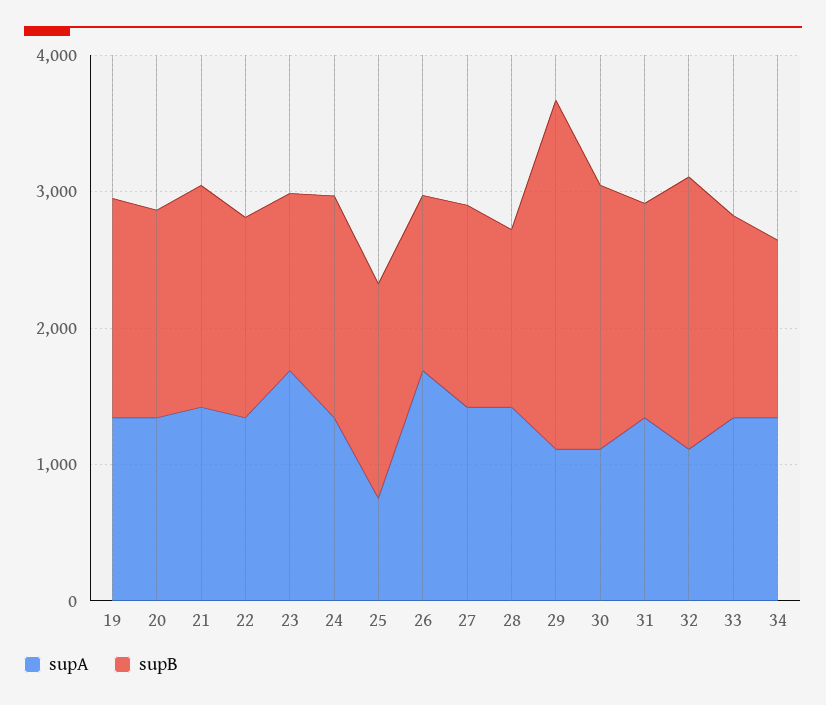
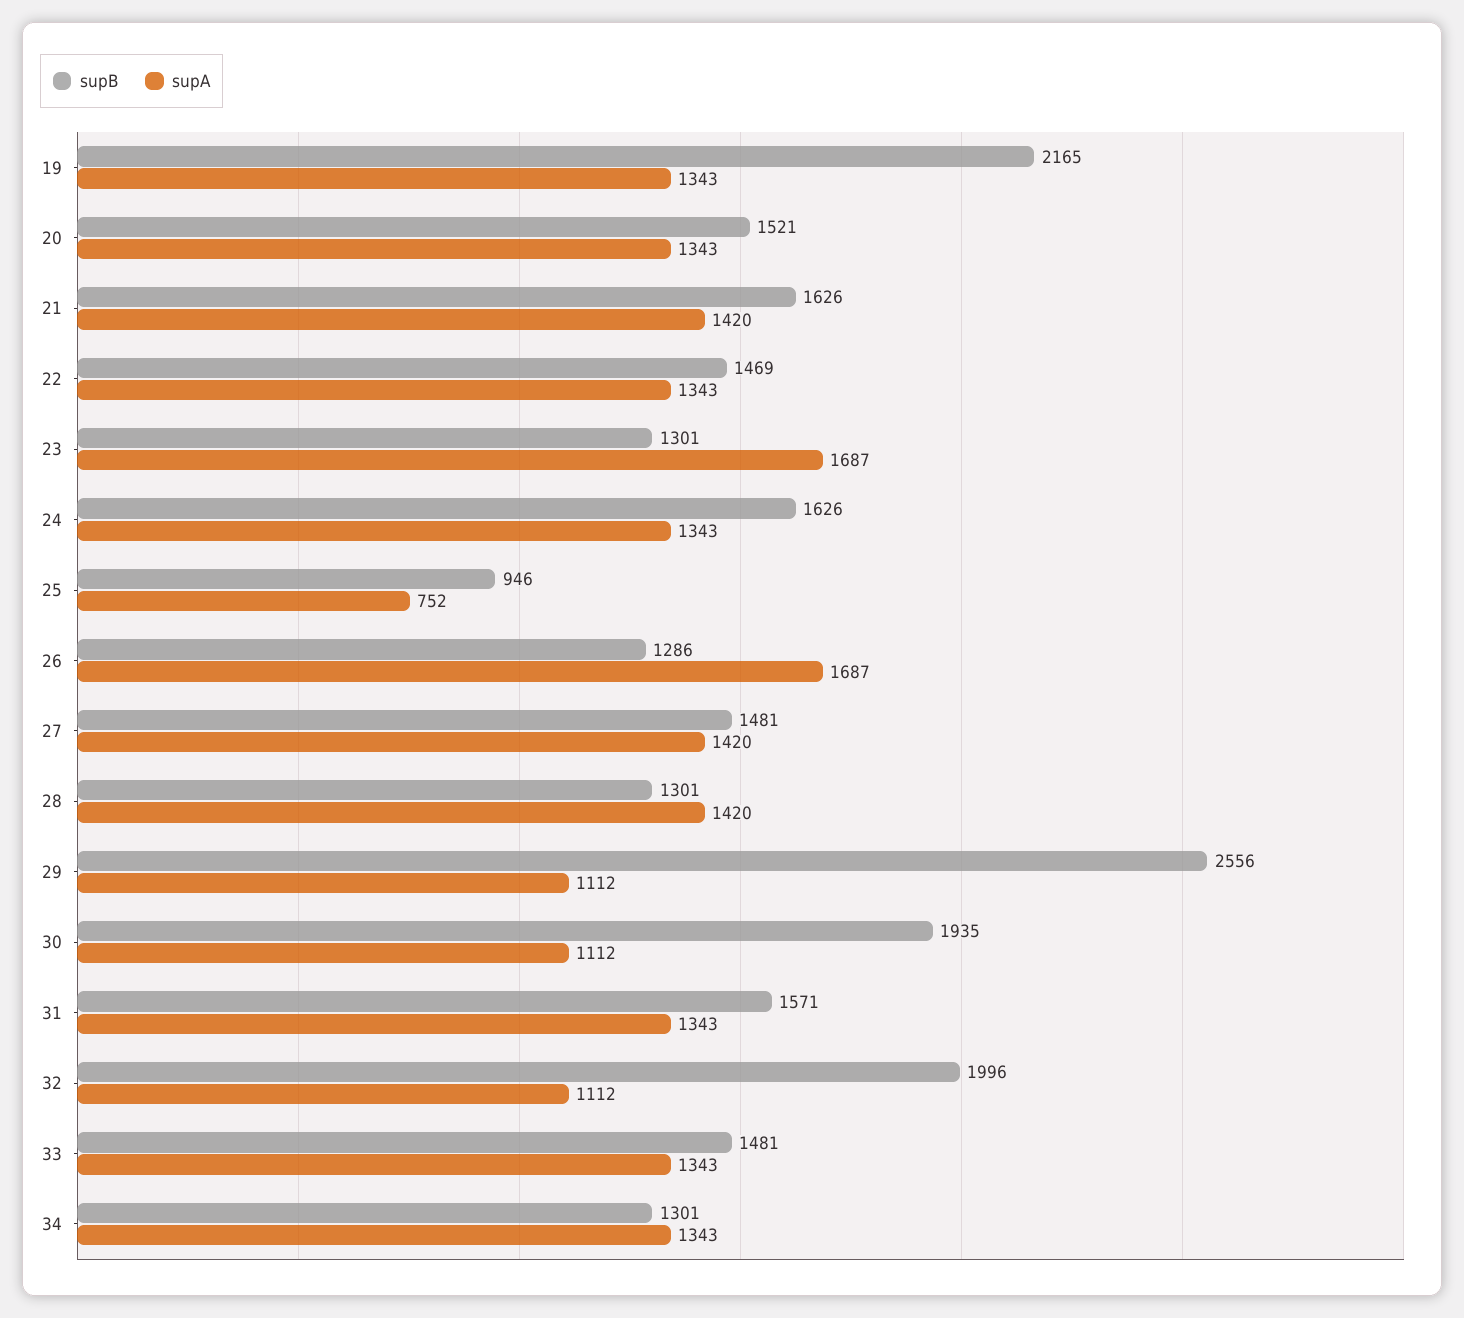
supB, 19: 1600 -> 2165
supB, 25: 1600 -> 946

